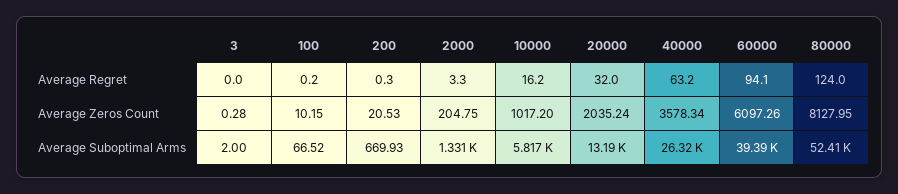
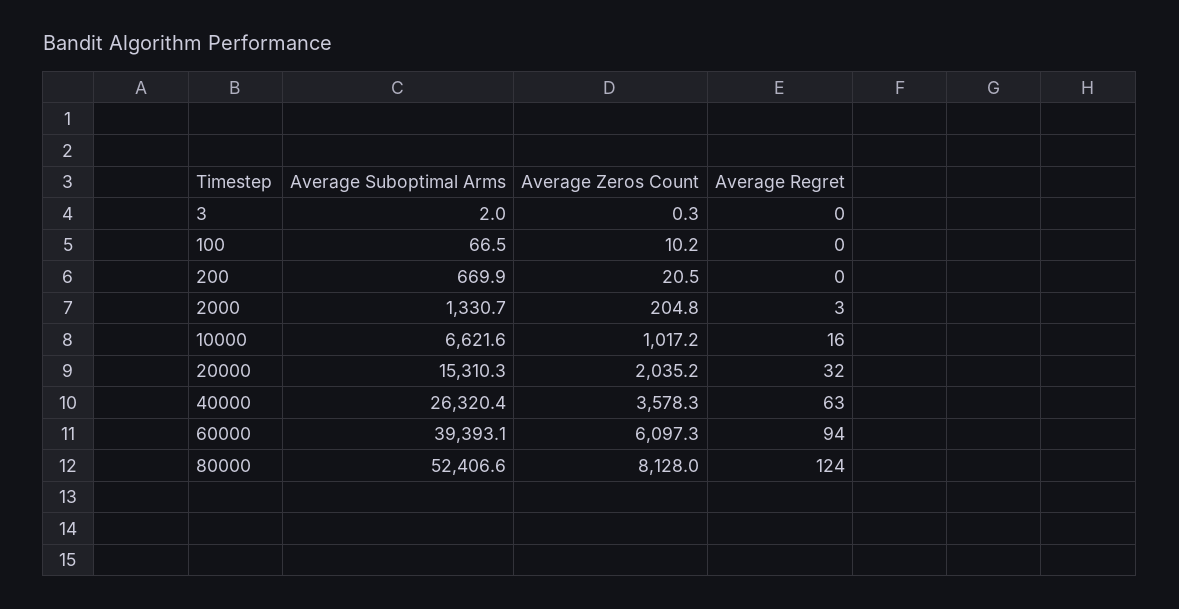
10000, Average Suboptimal Arms: 5817 -> 6621.6
20000, Average Suboptimal Arms: 13190 -> 15310.3

